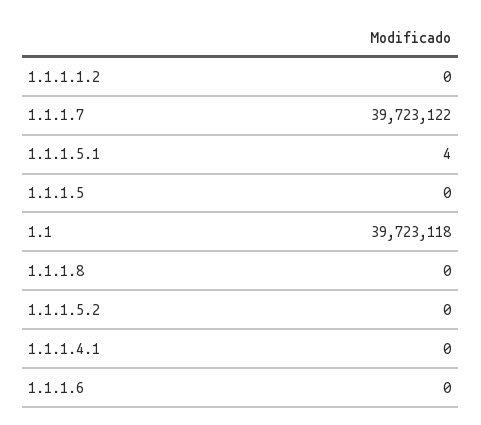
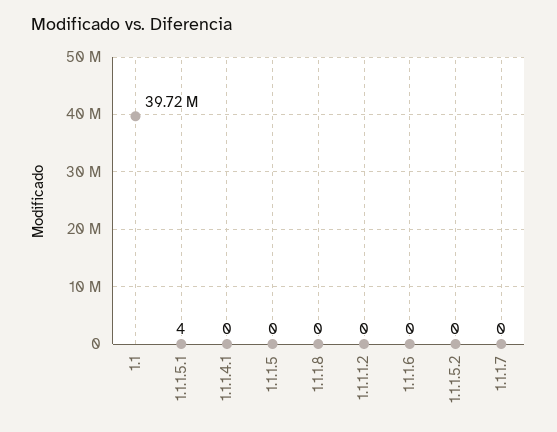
1.1.1.7: 39723122 -> 0

